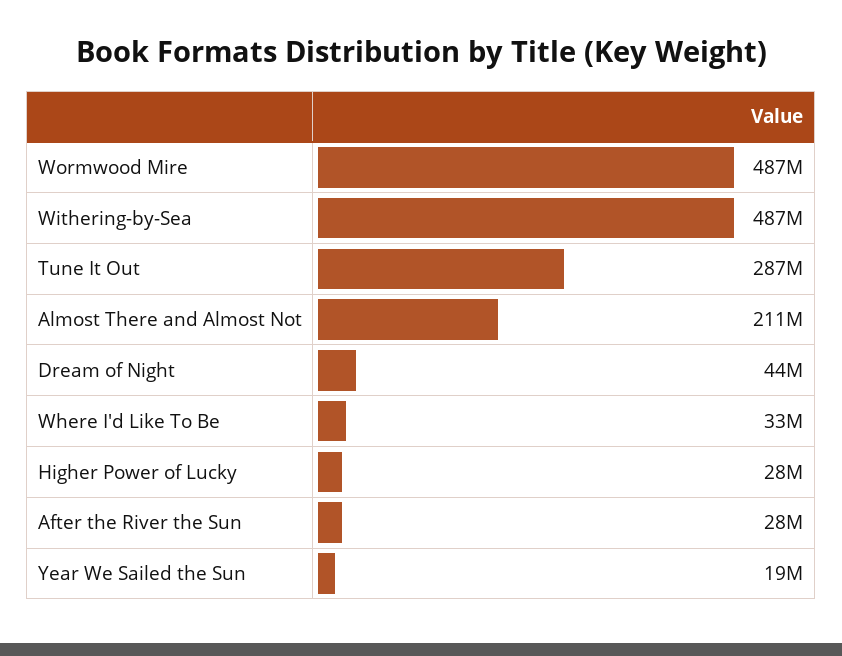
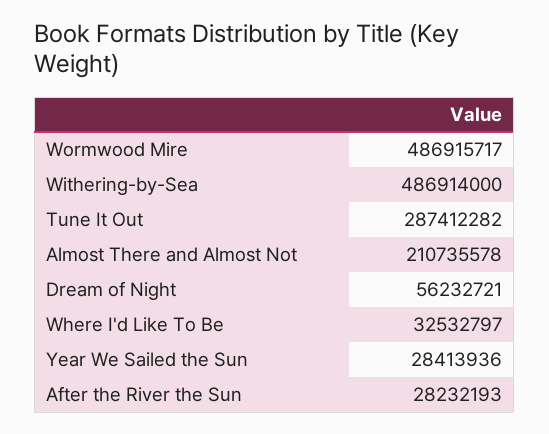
Dream of Night: 44000000 -> 56232721
Higher Power of Lucky: 28000000 -> none
Year We Sailed the Sun: 19000000 -> 28413936

